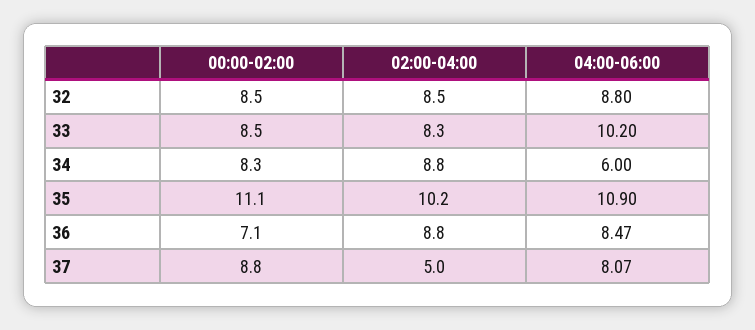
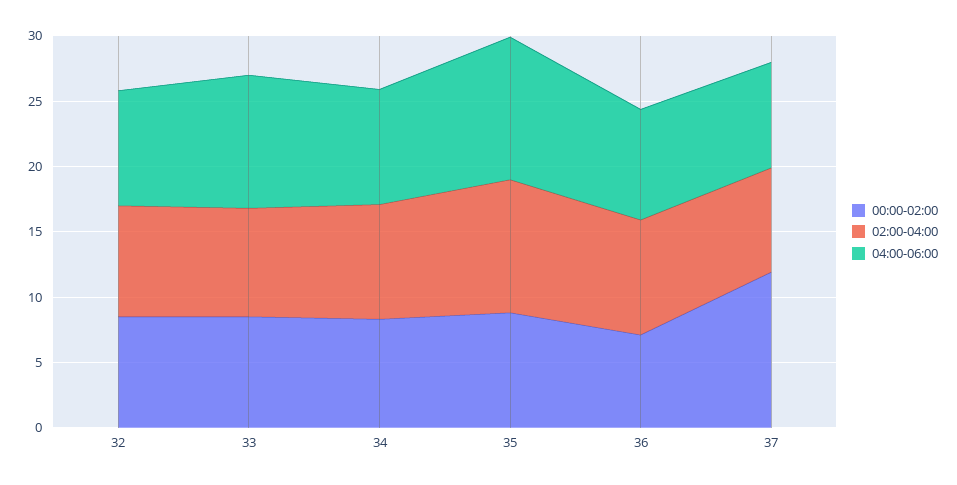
04:00-06:00, 34: 6 -> 9
00:00-02:00, 35: 11.1 -> 9
00:00-02:00, 37: 8.8 -> 12
02:00-04:00, 37: 5 -> 8

